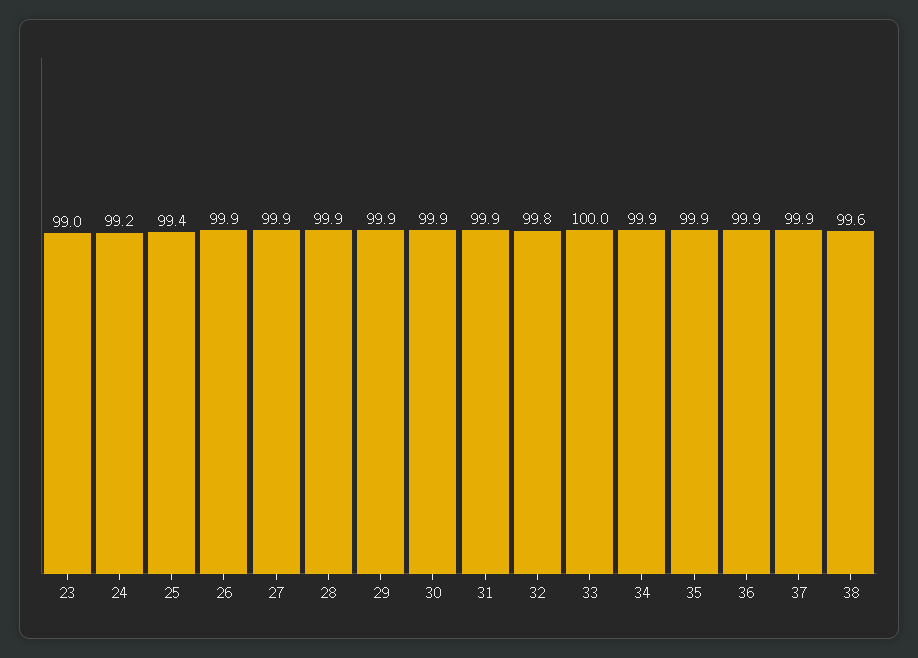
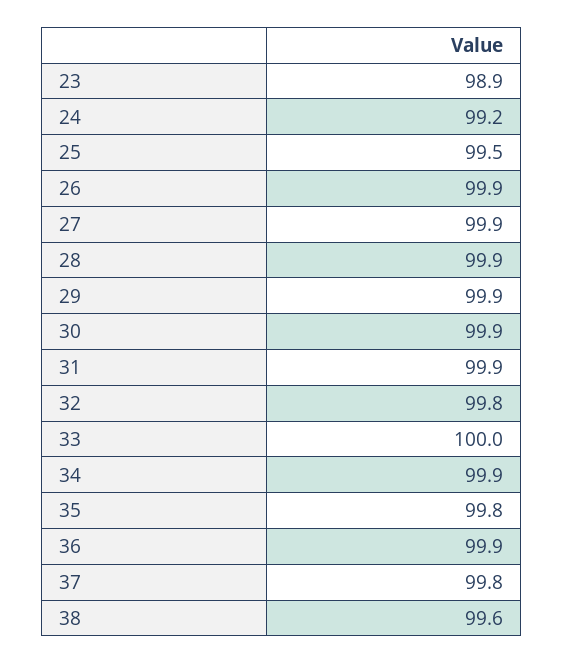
23: 99 -> 98.9
25: 99.4 -> 99.5
35: 99.9 -> 99.8
37: 99.9 -> 99.8

